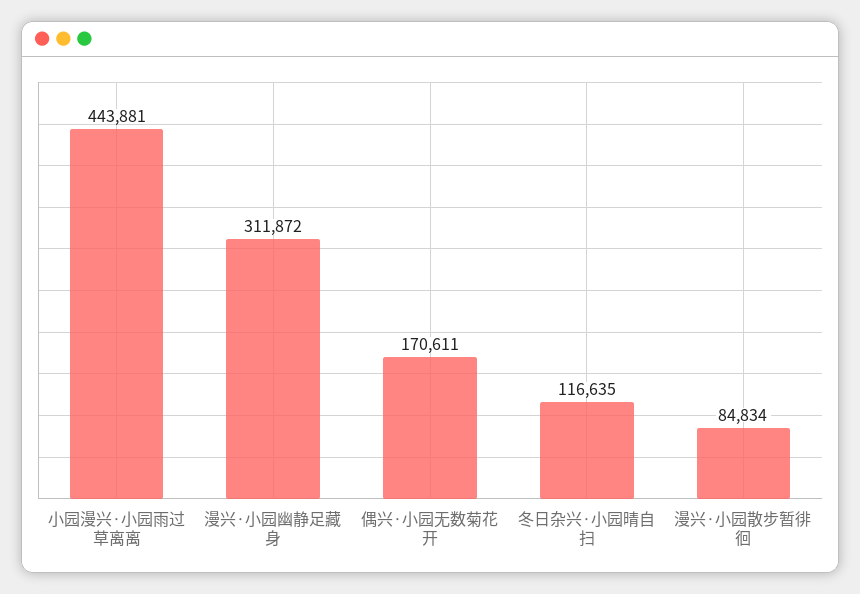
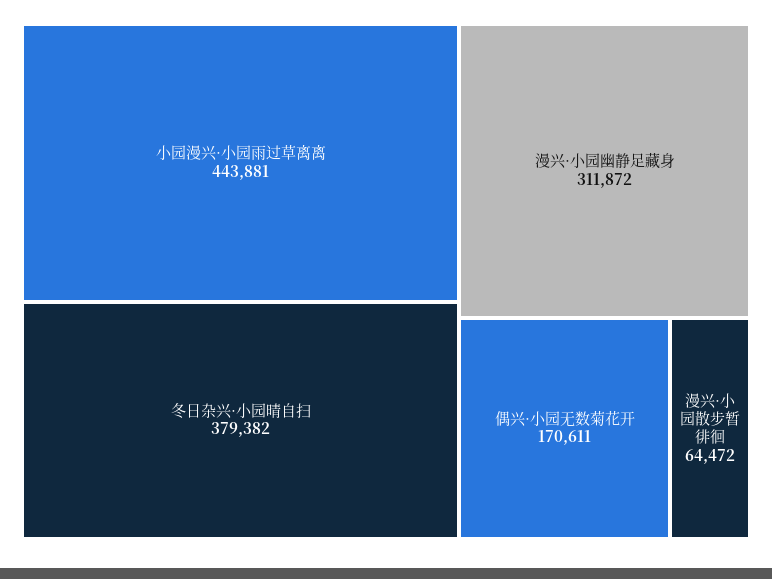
冬日杂兴·小园晴自扫: 116635 -> 379382
漫兴·小园散步暂徘徊: 84834 -> 64472

